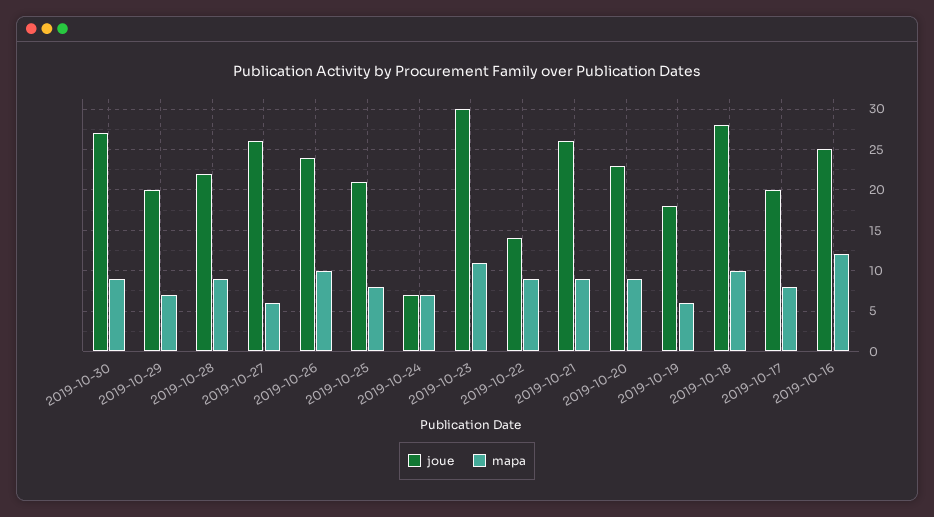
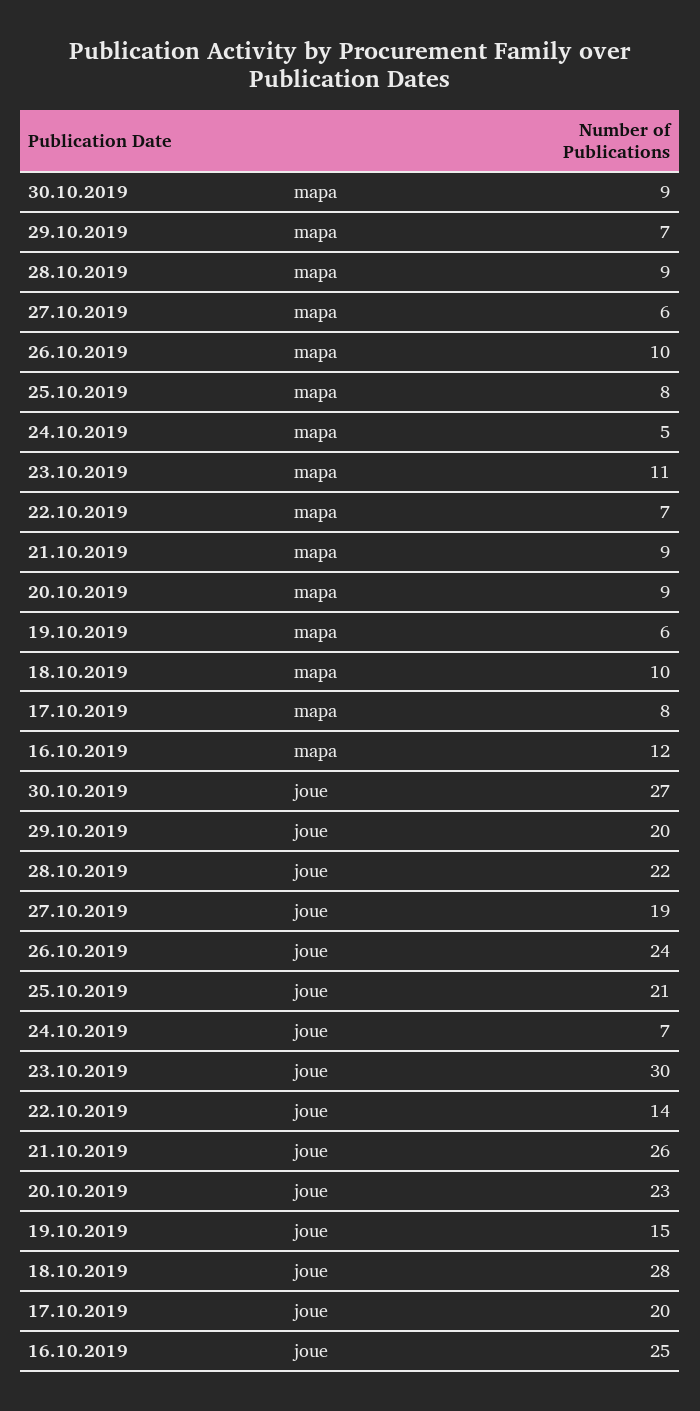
joue, 2019-10-27: 26 -> 19
mapa, 2019-10-24: 7 -> 5
mapa, 2019-10-22: 9 -> 7
joue, 2019-10-19: 18 -> 15

